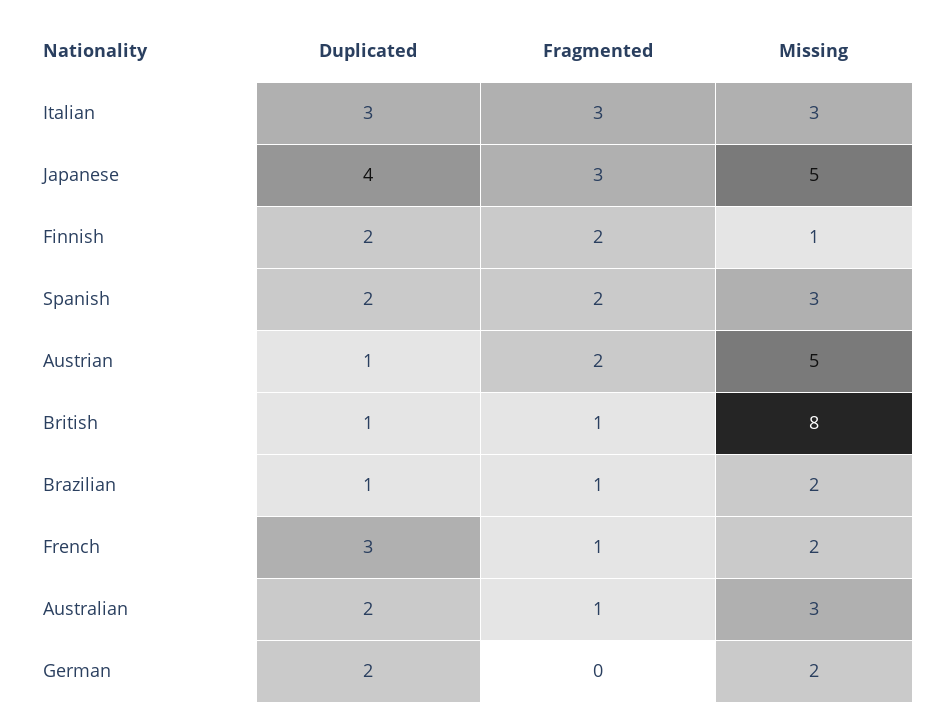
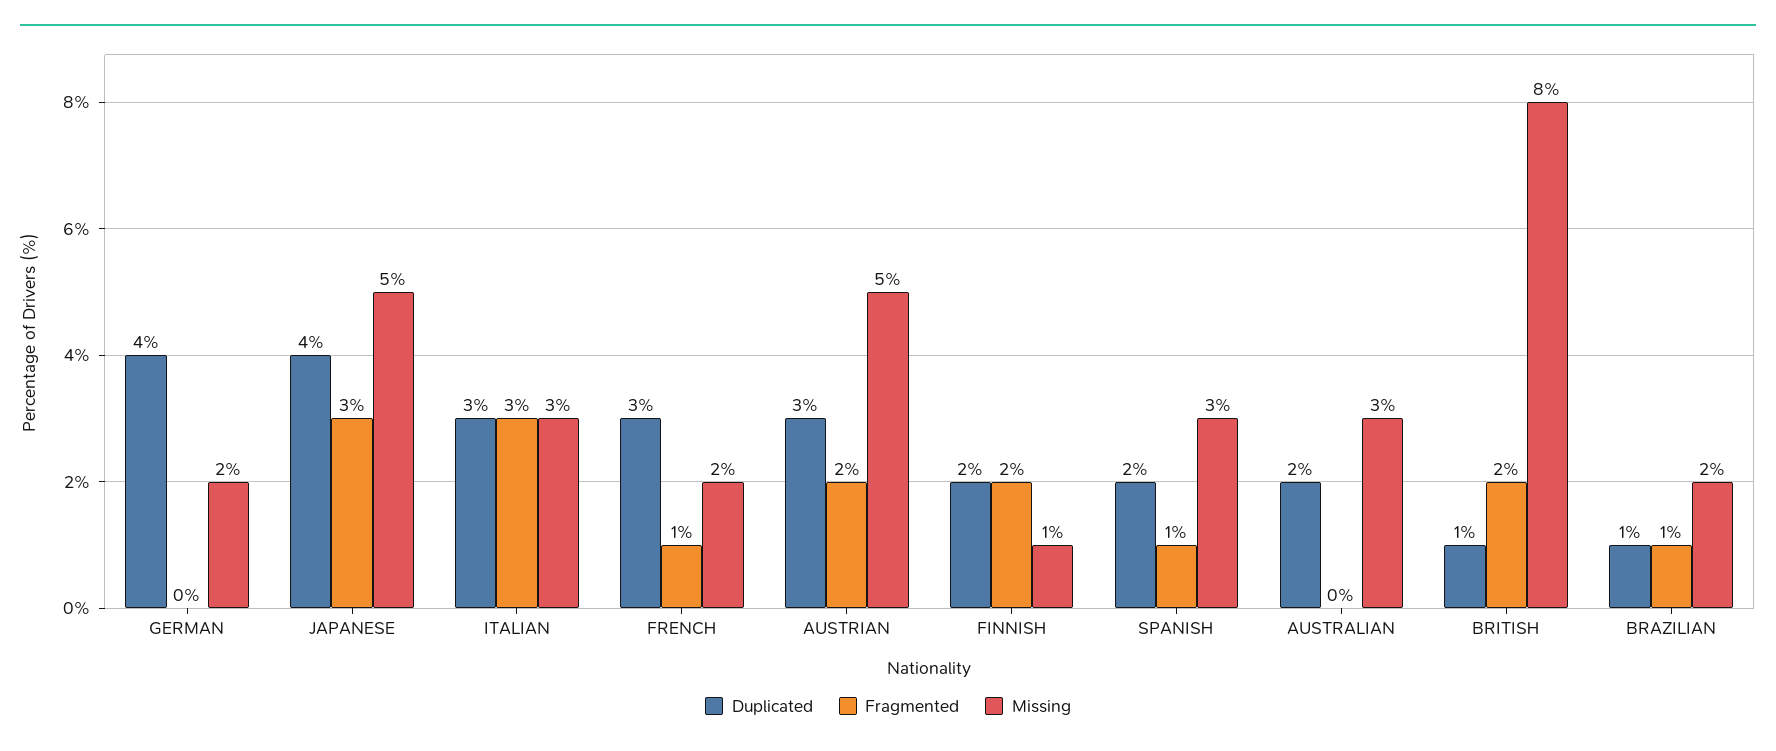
Fragmented, Spanish: 2 -> 1
Duplicated, Austrian: 1 -> 3
Fragmented, British: 1 -> 2
Fragmented, Australian: 1 -> 0
Duplicated, German: 2 -> 4

